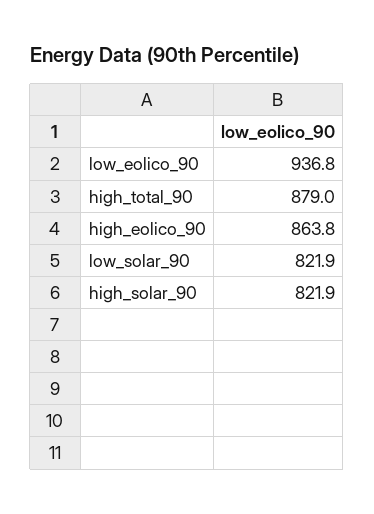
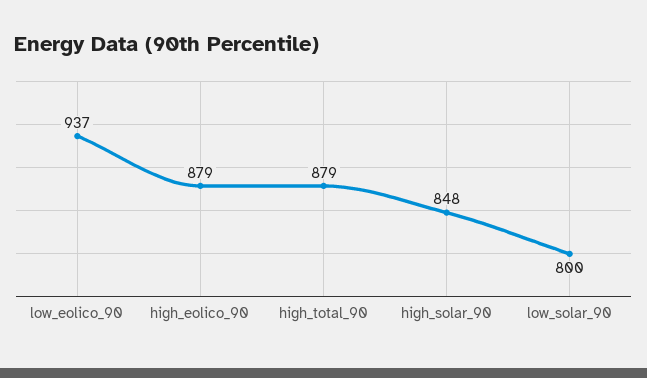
high_eolico_90: 863.8 -> 879
low_solar_90: 821.9 -> 800
high_solar_90: 821.9 -> 848

